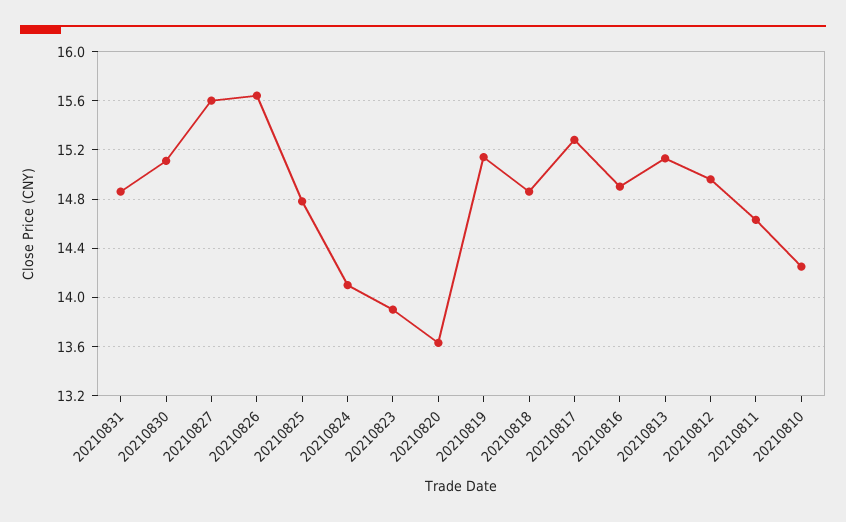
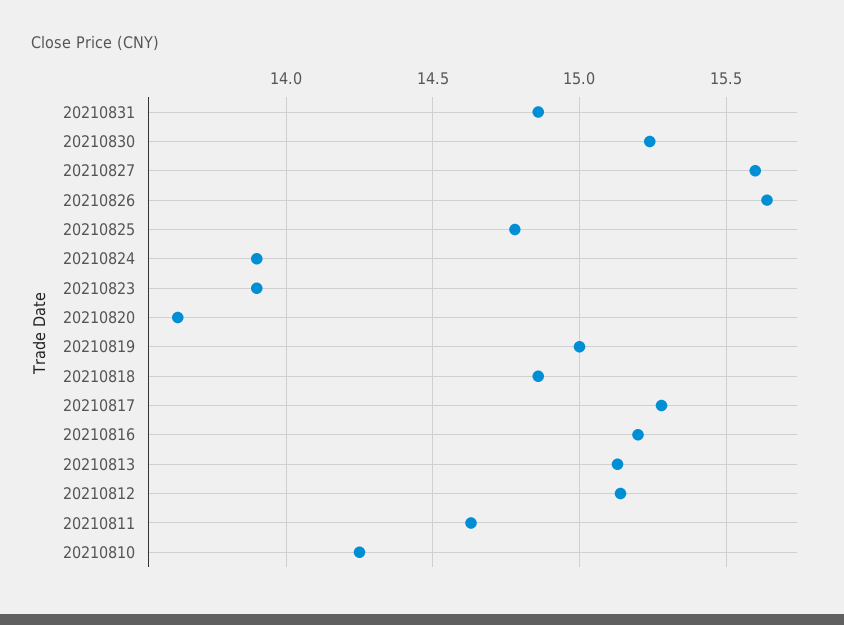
20210830: 15.1 -> 15.25
20210824: 14.1 -> 13.9
20210819: 15.15 -> 15
20210816: 14.9 -> 15.2
20210812: 14.95 -> 15.15

